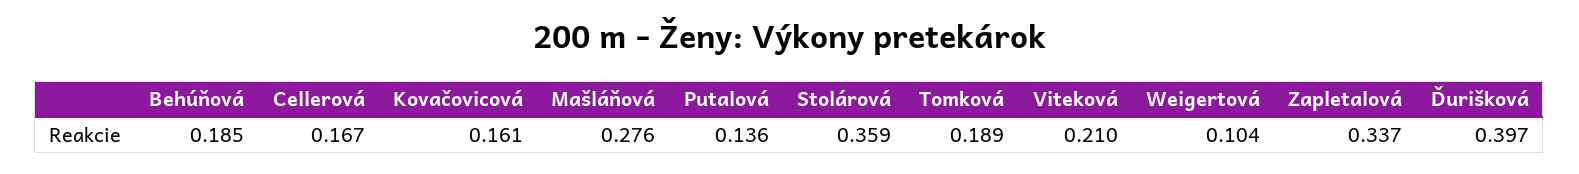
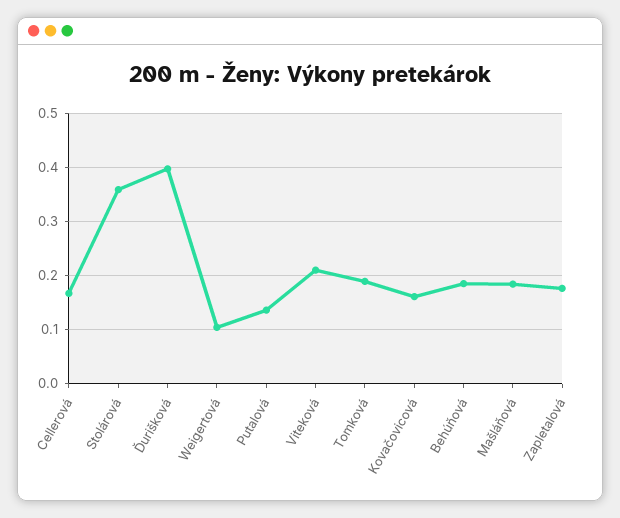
Mašláňová: 0.276 -> 0.18
Zapletalová: 0.337 -> 0.18

